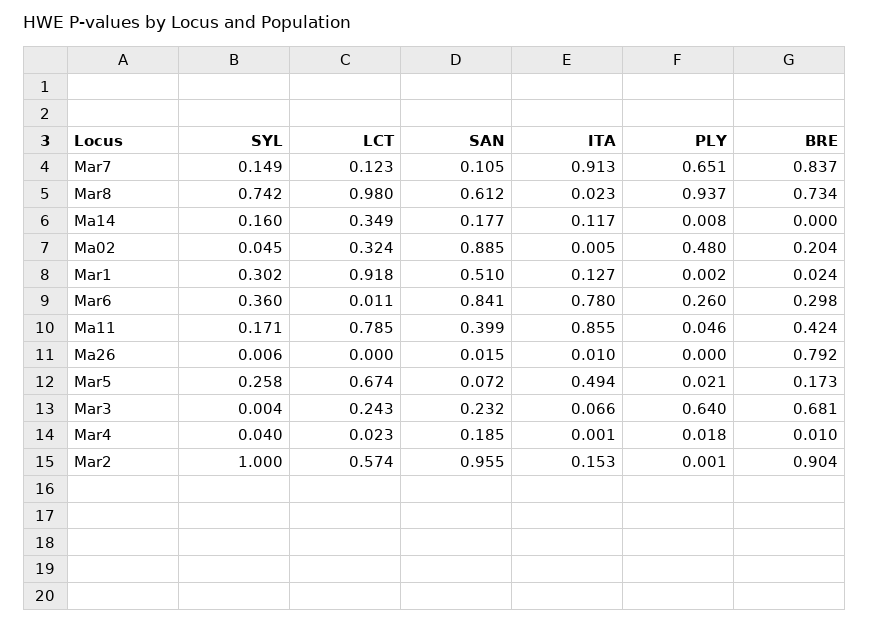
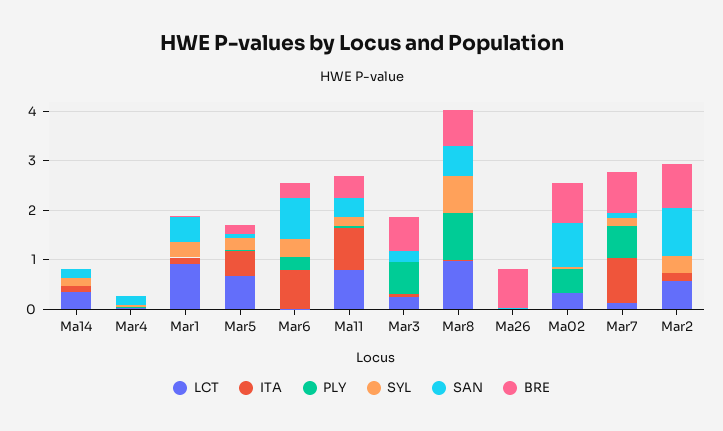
BRE, Ma02: 0.204 -> 0.8
SYL, Mar2: 1 -> 0.4

